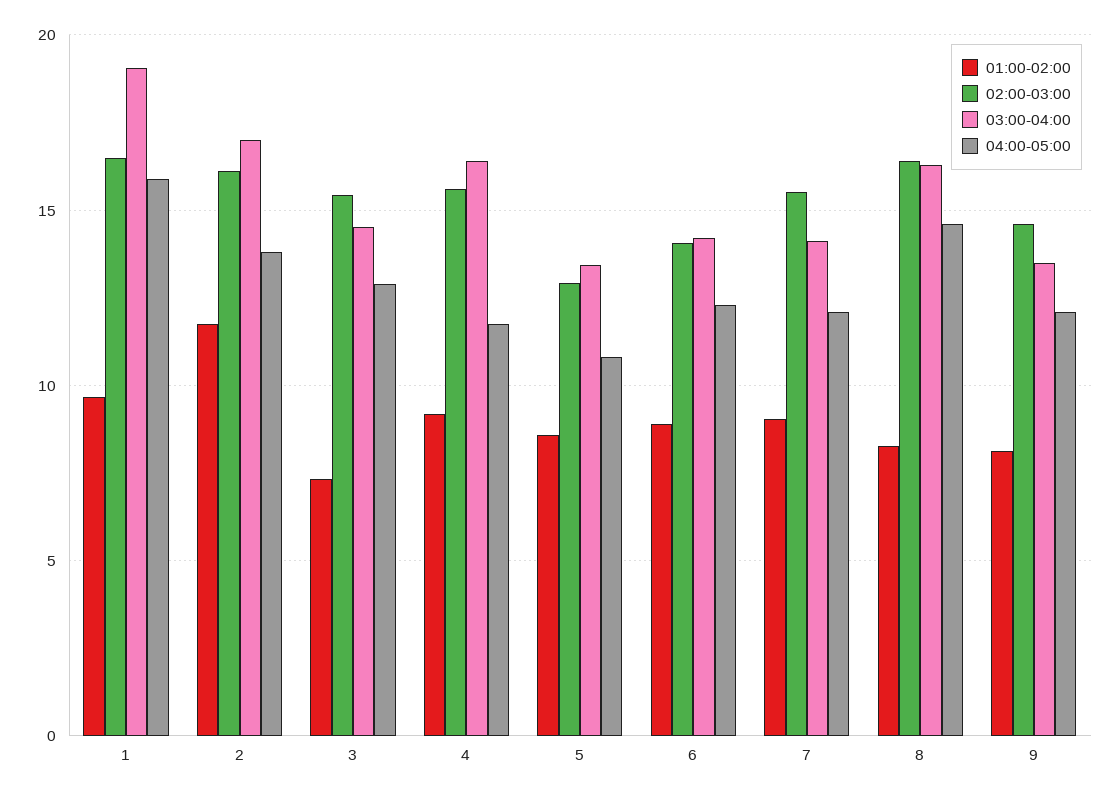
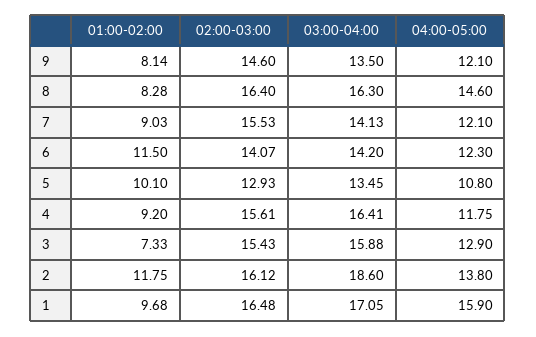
03:00-04:00, 1: 19 -> 17.05
03:00-04:00, 2: 17 -> 18.6
03:00-04:00, 3: 14.5 -> 15.88
01:00-02:00, 5: 8.5 -> 10.1
01:00-02:00, 6: 9 -> 11.5

